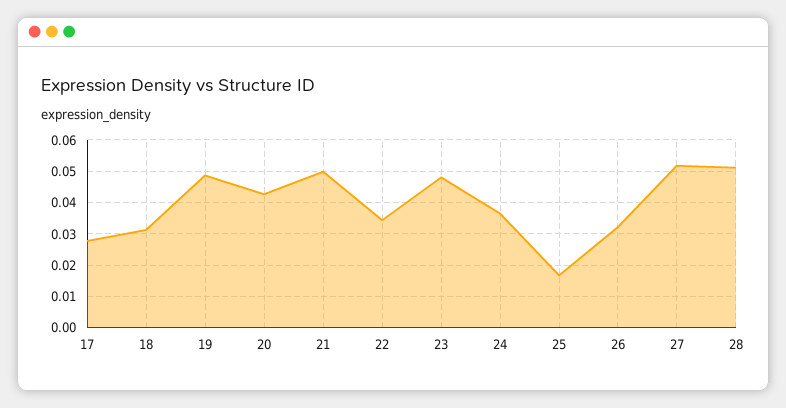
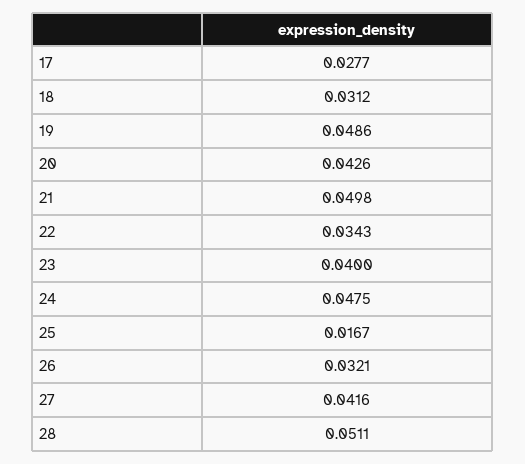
23: 0.048 -> 0.04
24: 0.036 -> 0.0475
27: 0.052 -> 0.0416

